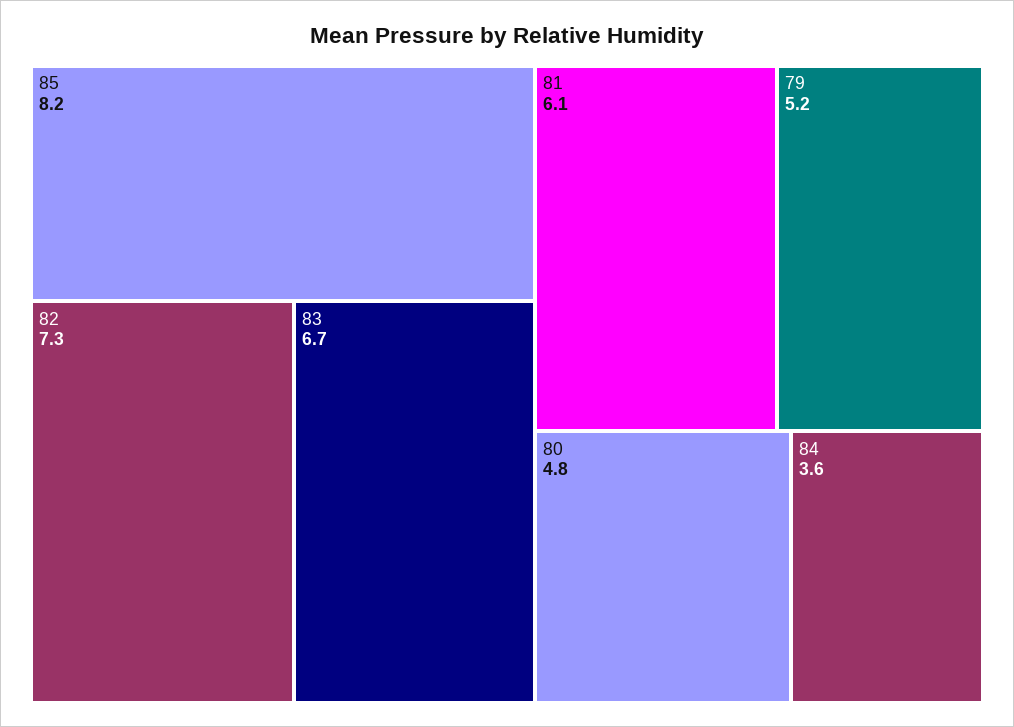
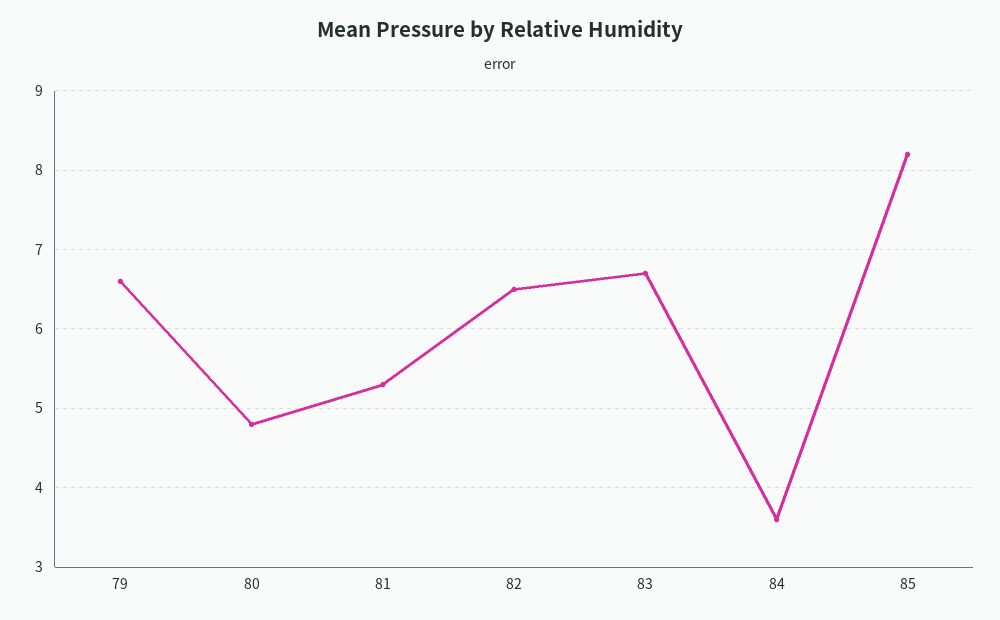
82: 7.3 -> 6.5
81: 6.1 -> 5.3
79: 5.2 -> 6.6

